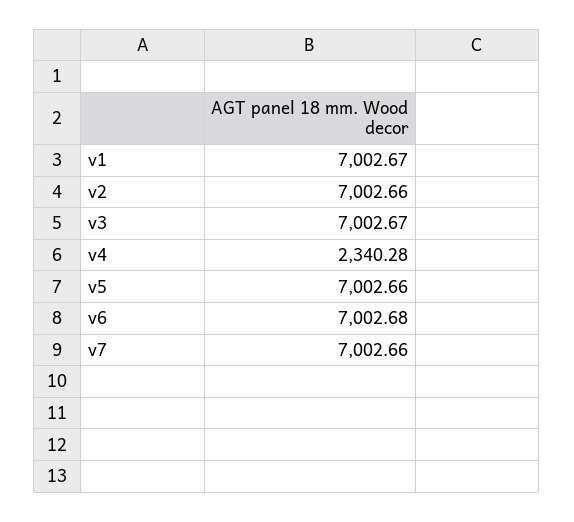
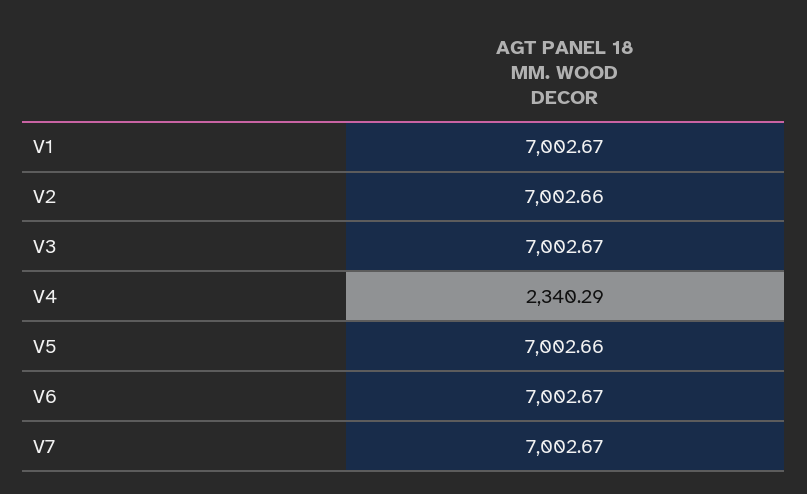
v4: 2340.28 -> 2340.29
v6: 7002.68 -> 7002.67
v7: 7002.66 -> 7002.67

